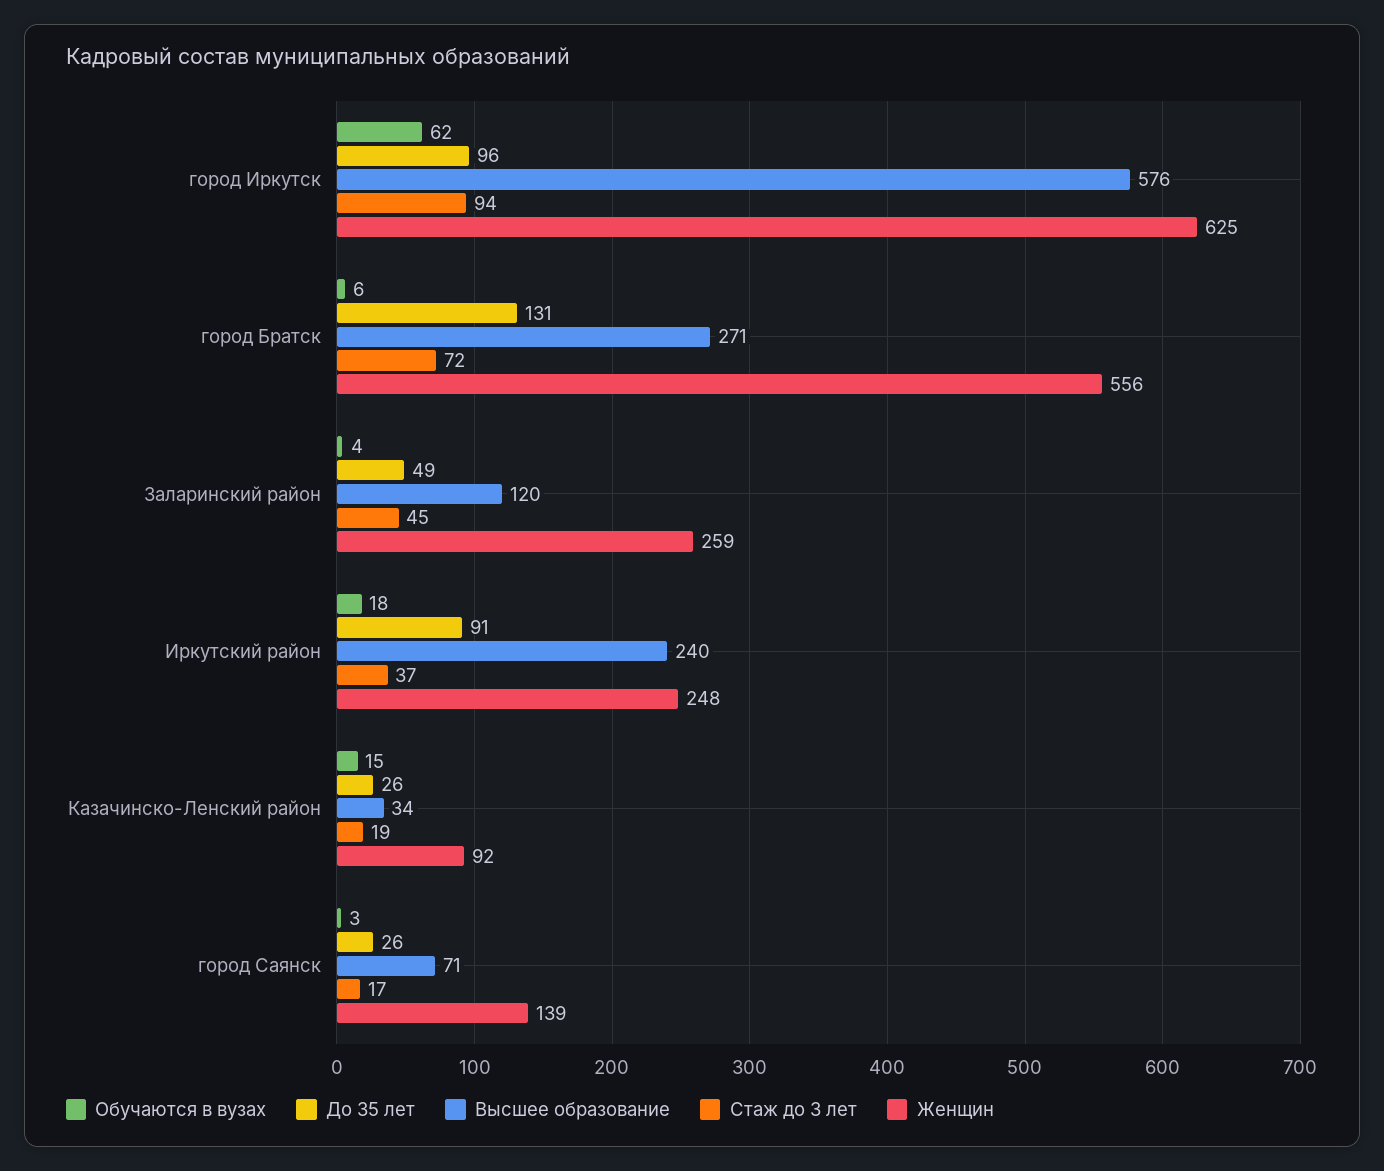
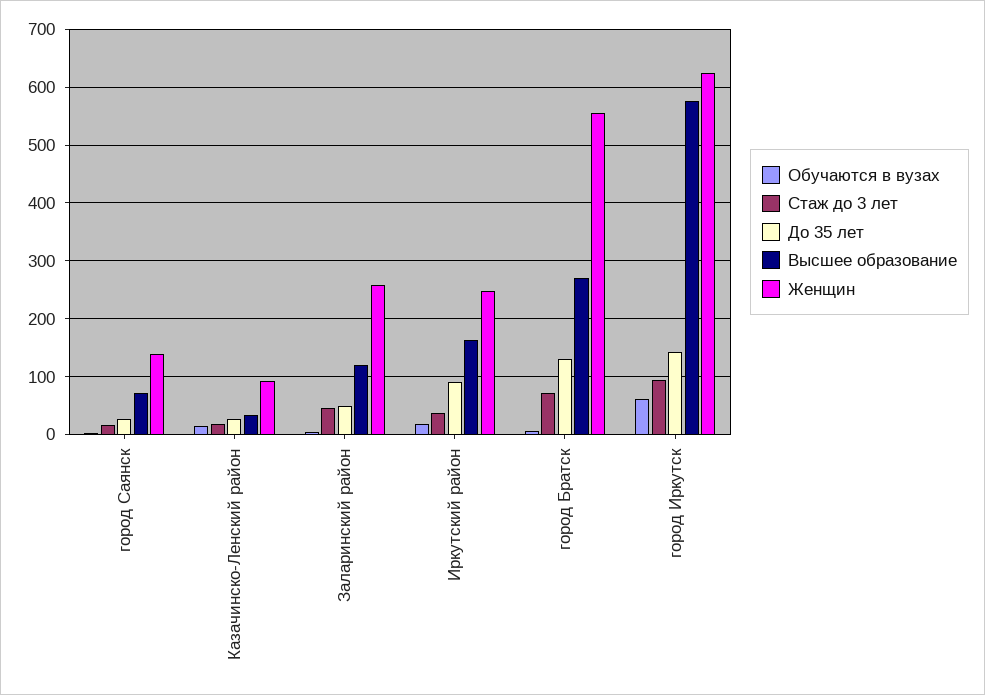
До 35 лет, город Иркутск: 96 -> 140
Высшее образование, Иркутский район: 240 -> 160

